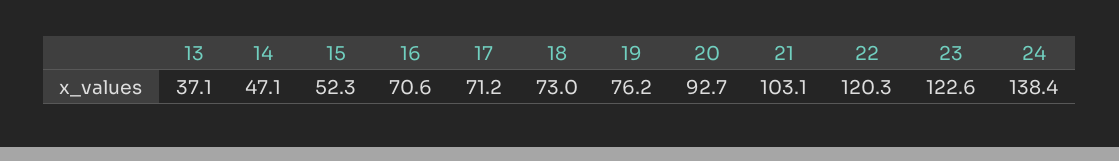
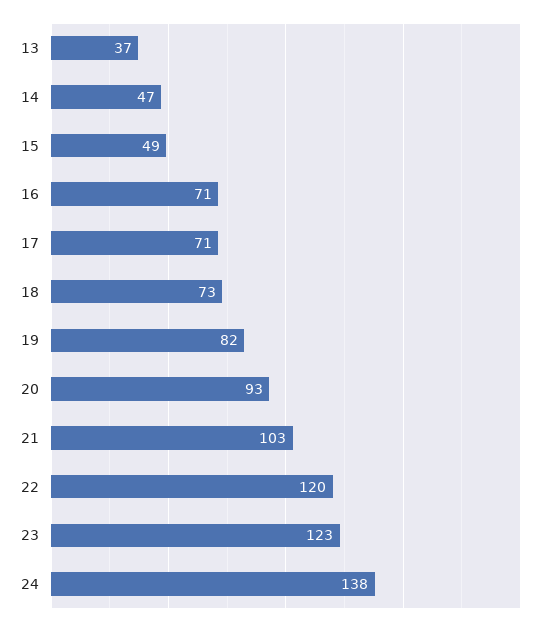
15: 52.3 -> 49
19: 76.2 -> 82

